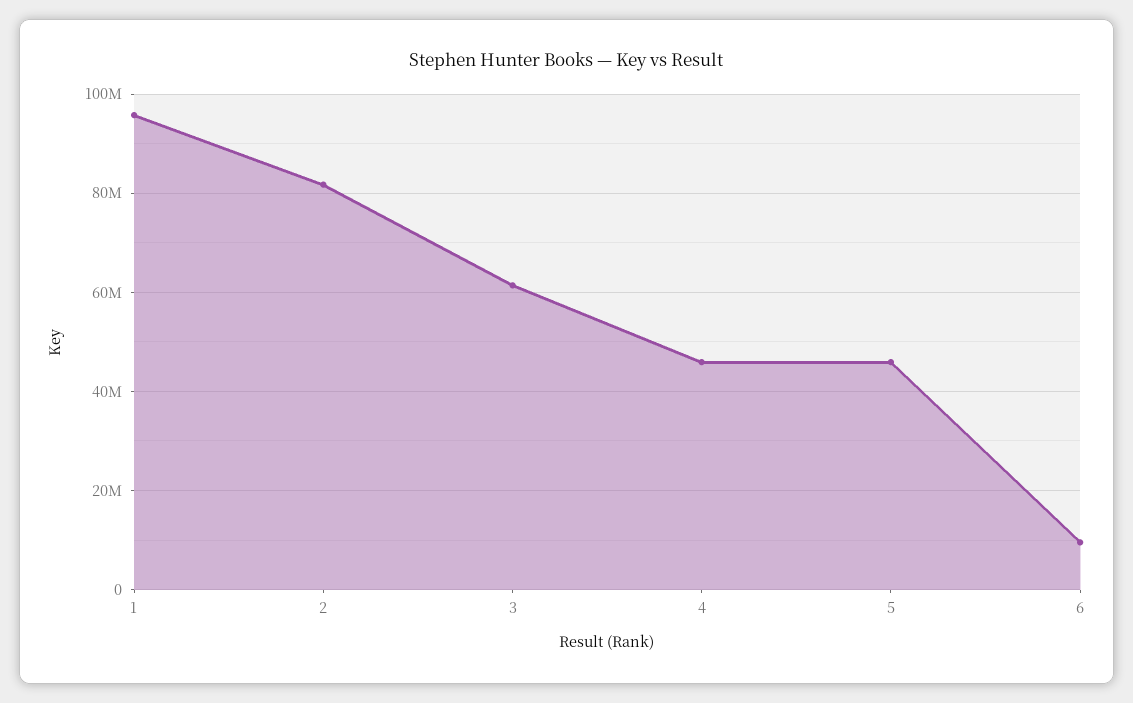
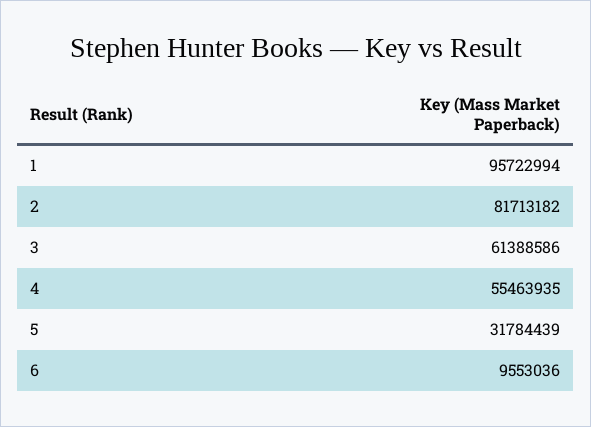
4: 46000000 -> 55463935
5: 46000000 -> 31784439

